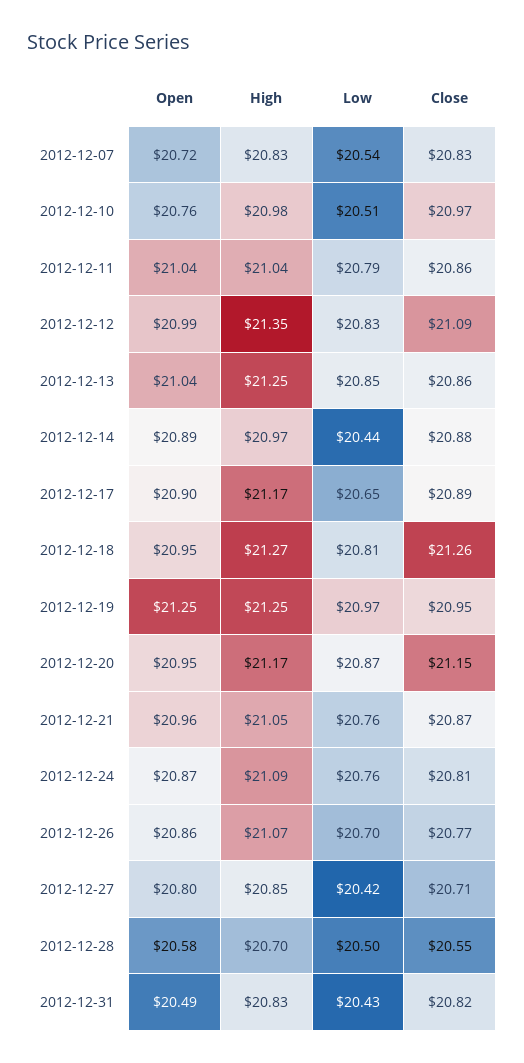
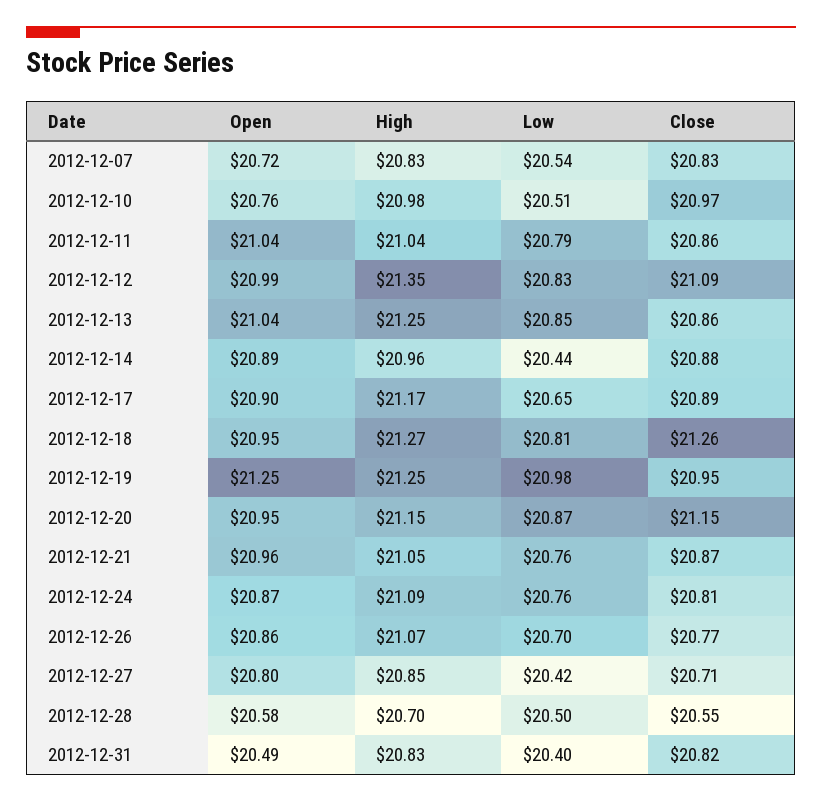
High, 2012-12-14: 20.97 -> 20.96
Low, 2012-12-19: 20.97 -> 20.98
High, 2012-12-20: 21.17 -> 21.15
Low, 2012-12-31: 20.43 -> 20.4

